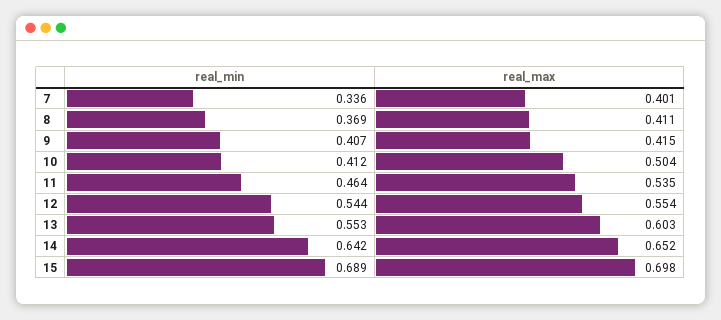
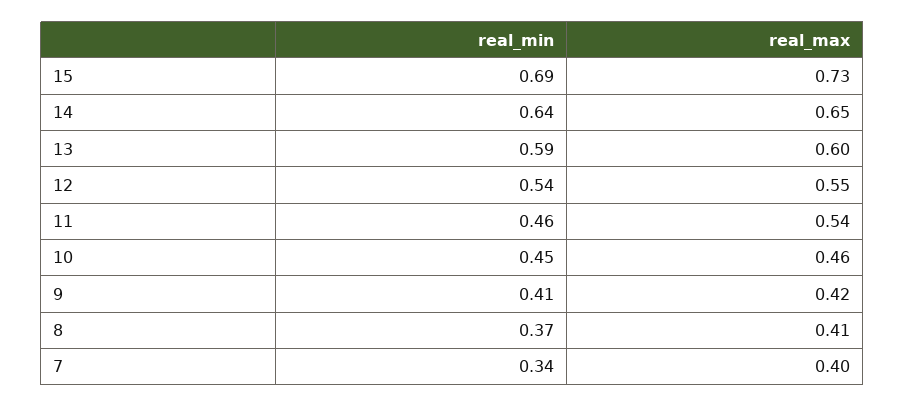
real_min, 10: 0.412 -> 0.45
real_max, 10: 0.504 -> 0.46
real_min, 13: 0.553 -> 0.59
real_max, 15: 0.698 -> 0.73

